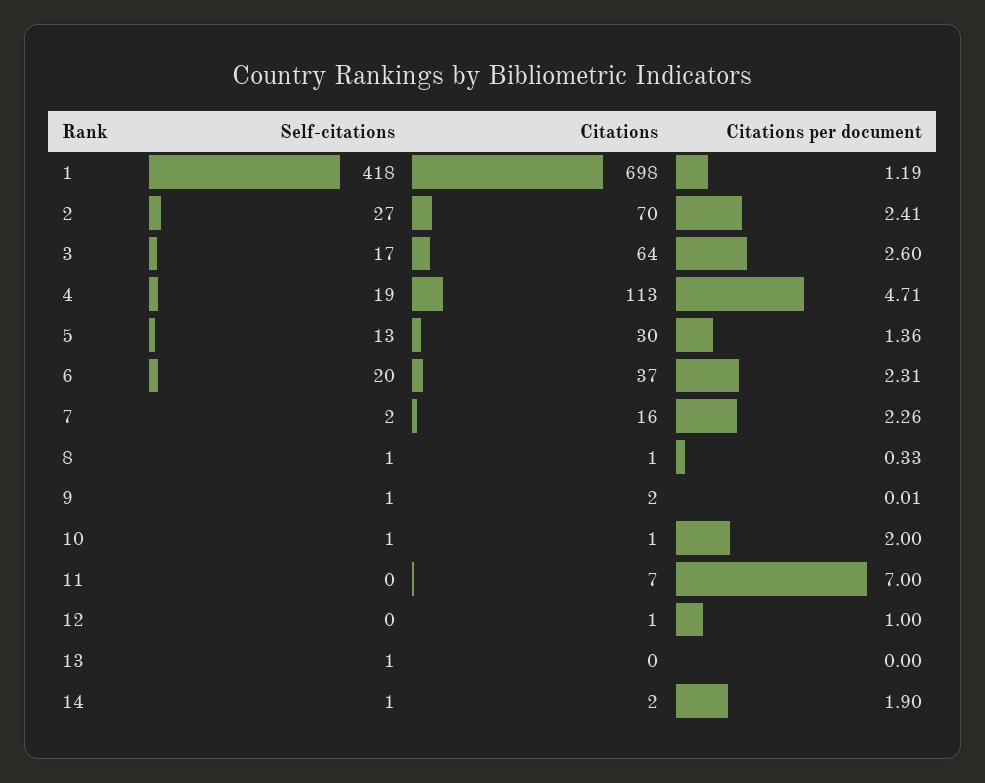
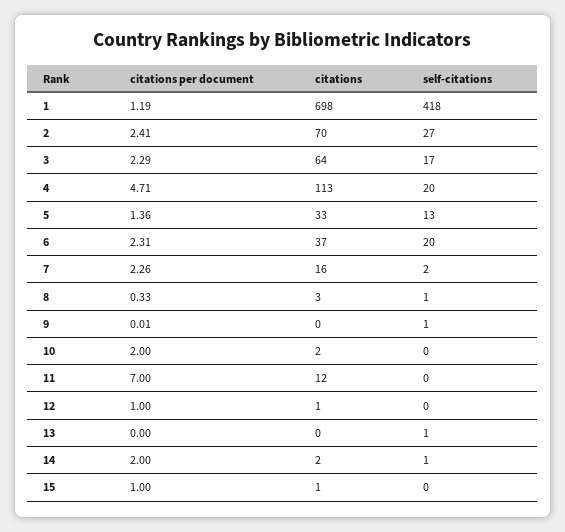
Citations per document, 3: 2.6 -> 2.29
Self-citations, 4: 19 -> 20
Citations, 5: 30 -> 33
Citations, 8: 1 -> 3
Citations, 9: 2 -> 0
Self-citations, 10: 1 -> 0
Citations, 10: 1 -> 2
Citations, 11: 7 -> 12
Citations per document, 14: 1.9 -> 2
Citations per document, 15: none -> 1
Citations, 15: none -> 1
Self-citations, 15: none -> 0

